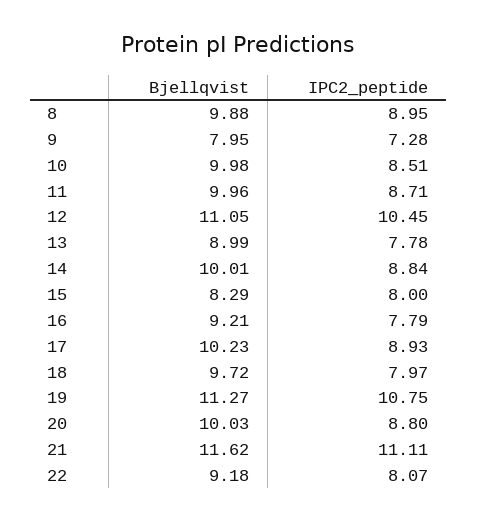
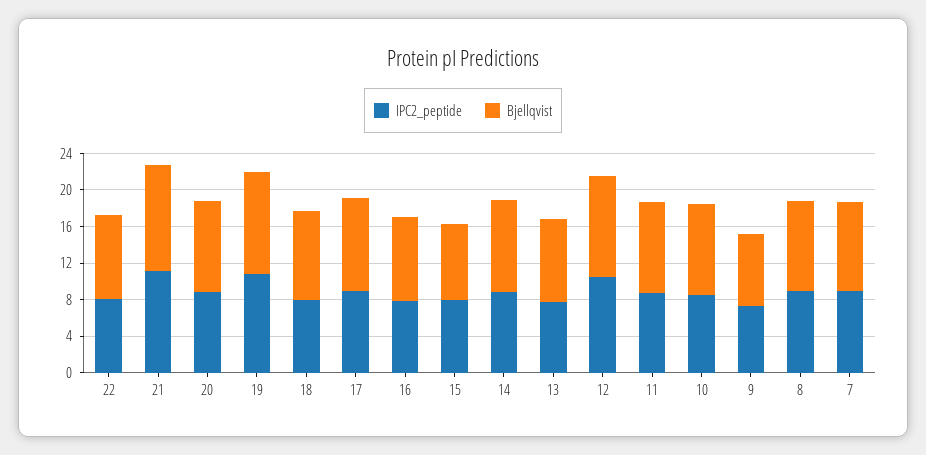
IPC2_peptide, 7: none -> 9
Bjellqvist, 7: none -> 10

